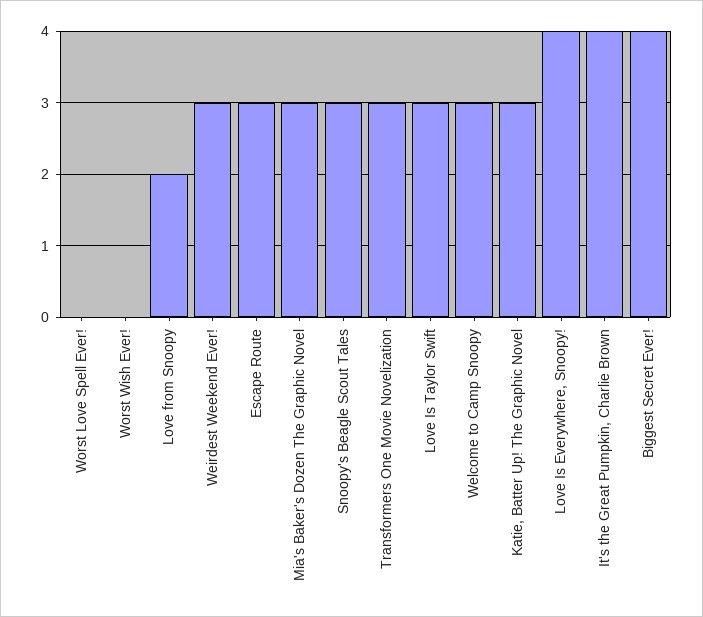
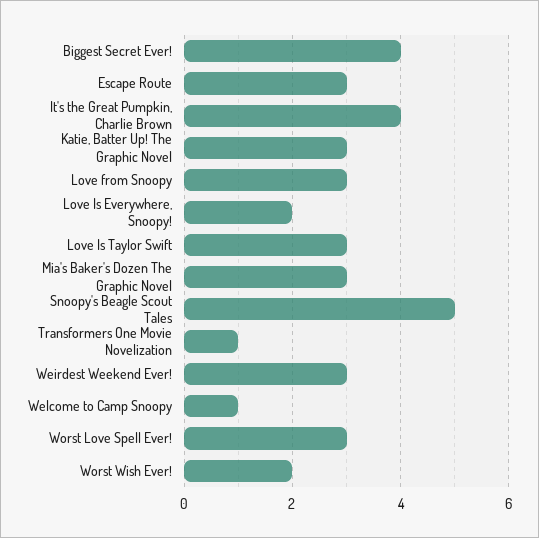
Worst Love Spell Ever!: 0 -> 3
Worst Wish Ever!: 0 -> 2
Love from Snoopy: 2 -> 3
Snoopy's Beagle Scout Tales: 3 -> 5
Transformers One Movie Novelization: 3 -> 1
Welcome to Camp Snoopy: 3 -> 1
Love Is Everywhere, Snoopy!: 4 -> 2

